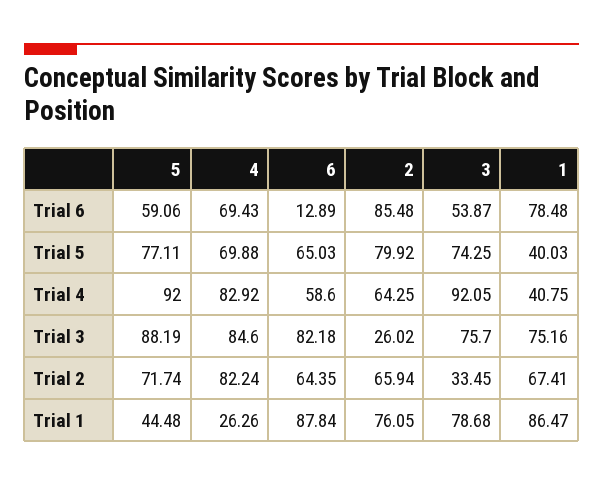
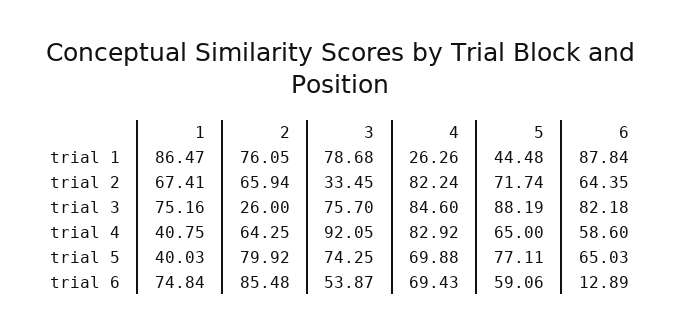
1, Trial 6: 78.48 -> 74.84
5, Trial 4: 92 -> 65
2, Trial 3: 26.02 -> 26

